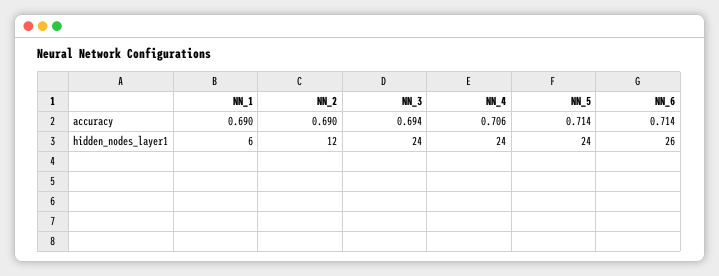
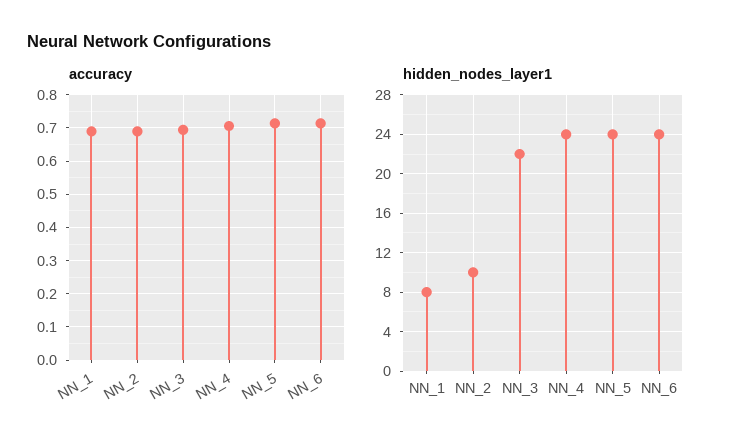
hidden_nodes_layer1, NN_1: 6 -> 8
hidden_nodes_layer1, NN_2: 12 -> 10
hidden_nodes_layer1, NN_3: 24 -> 22
hidden_nodes_layer1, NN_6: 26 -> 24

